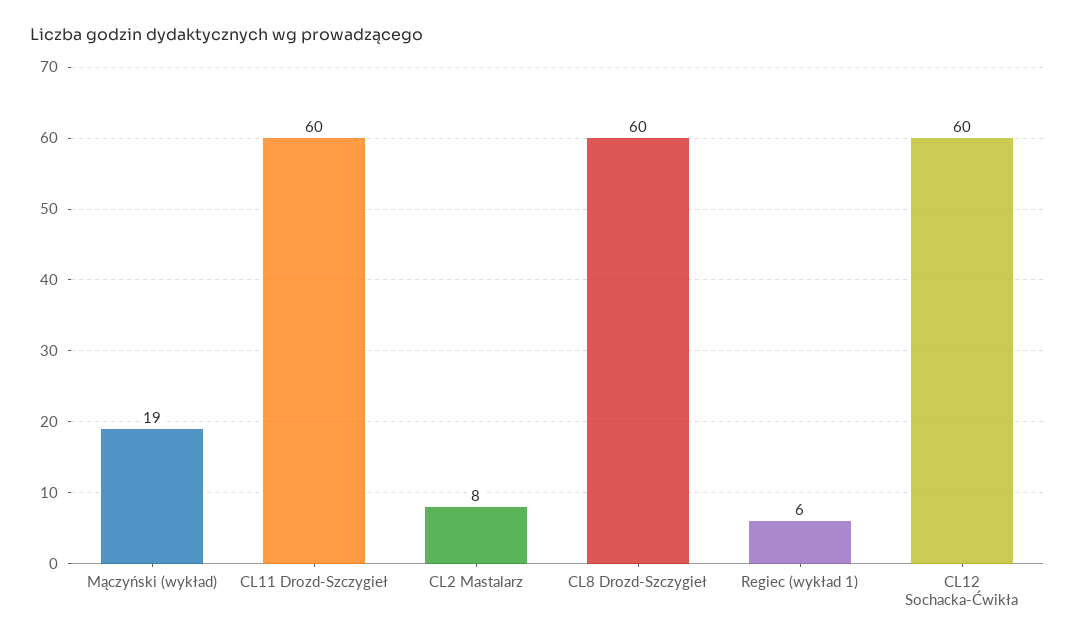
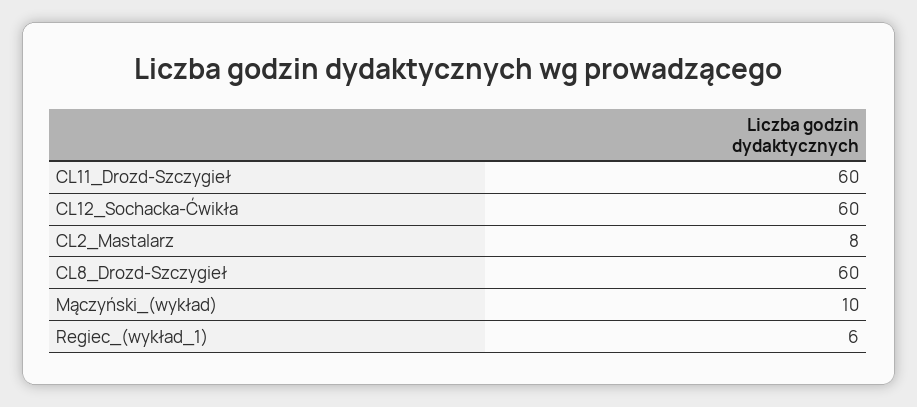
Mączyński (wykład): 19 -> 10

